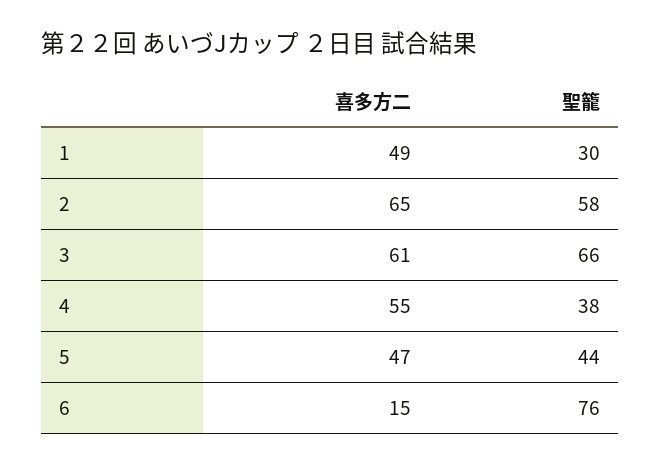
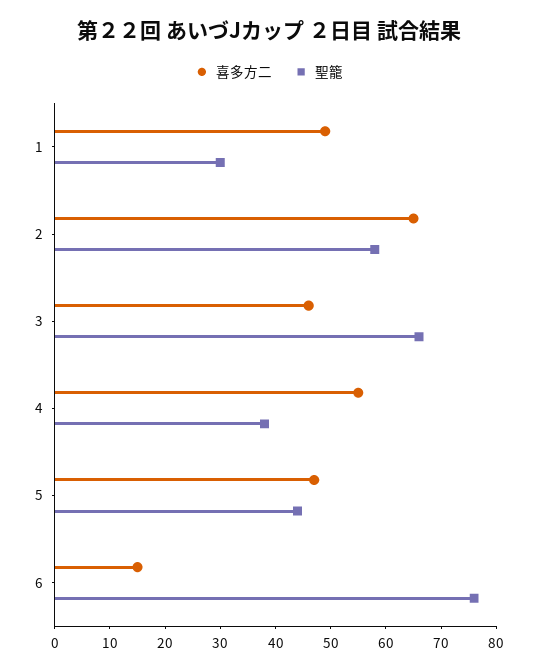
喜多方二, 3: 61 -> 45

